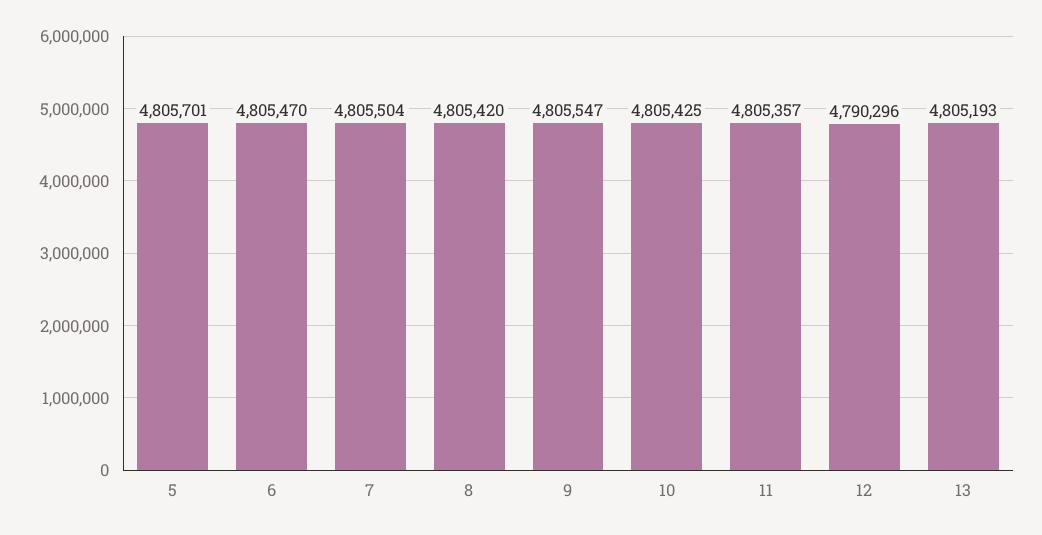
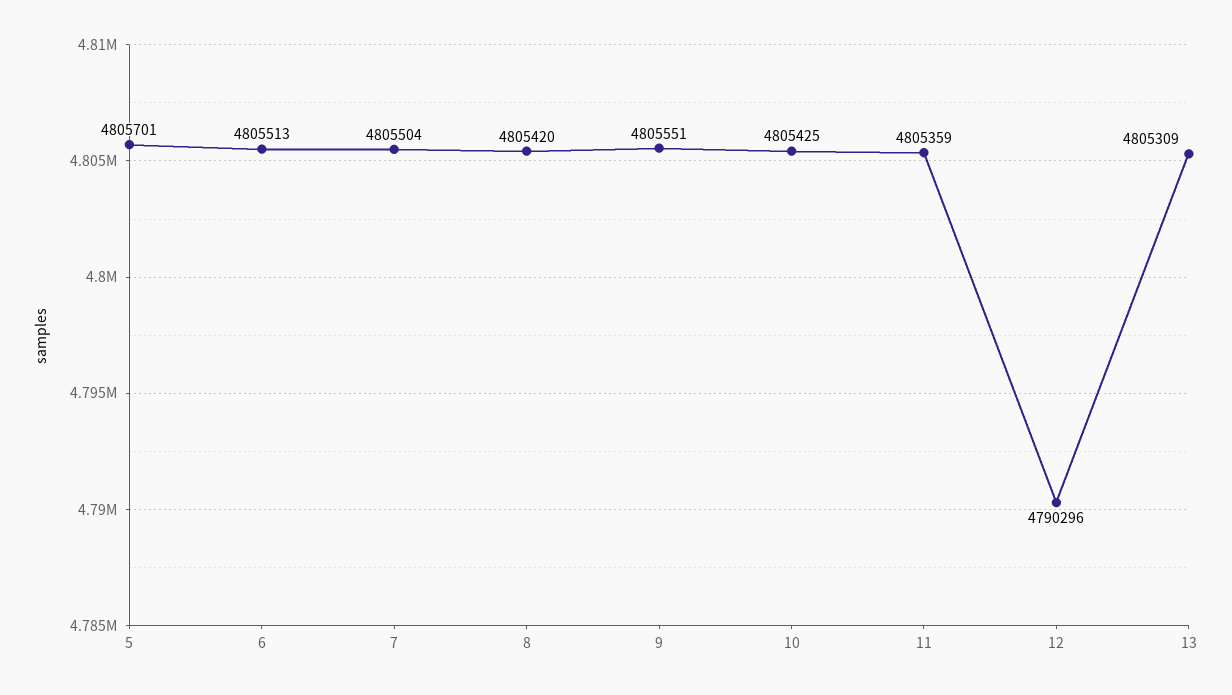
6: 4805470 -> 4805513
9: 4805547 -> 4805551
11: 4805357 -> 4805359
13: 4805193 -> 4805309

